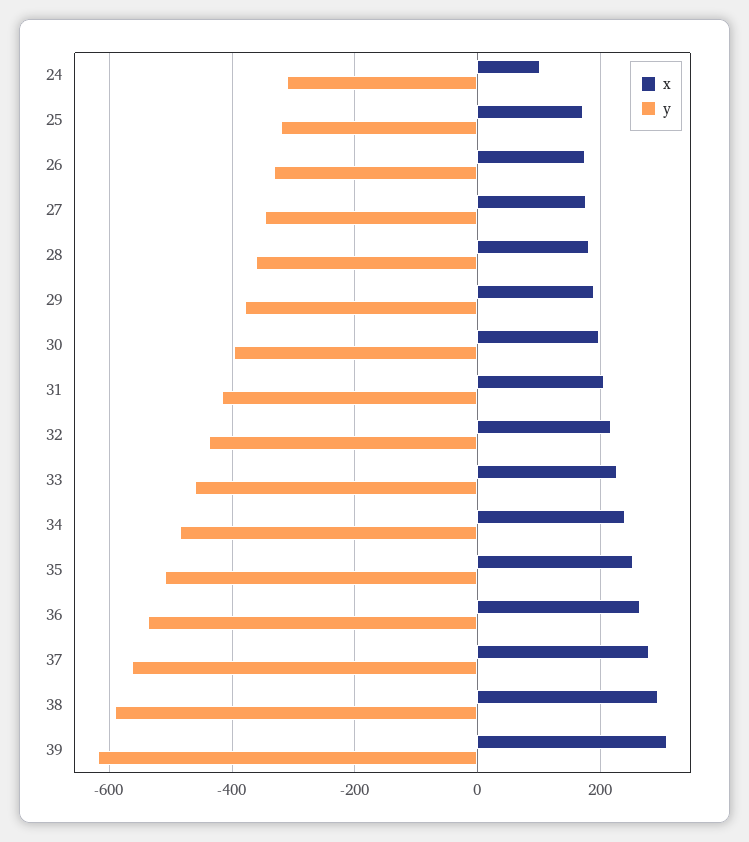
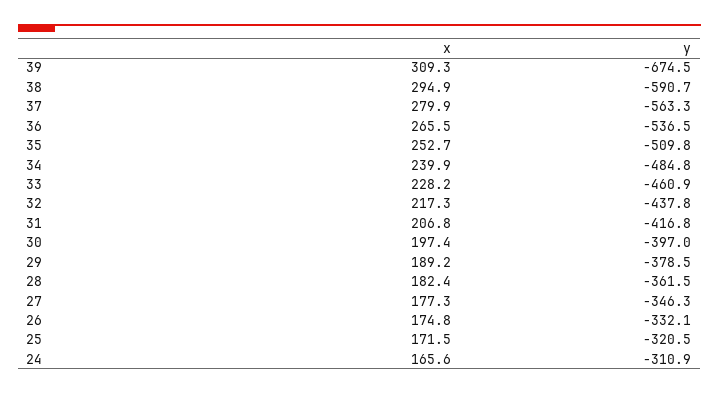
x, 24: 100 -> 165.6
y, 39: -620 -> -674.5

